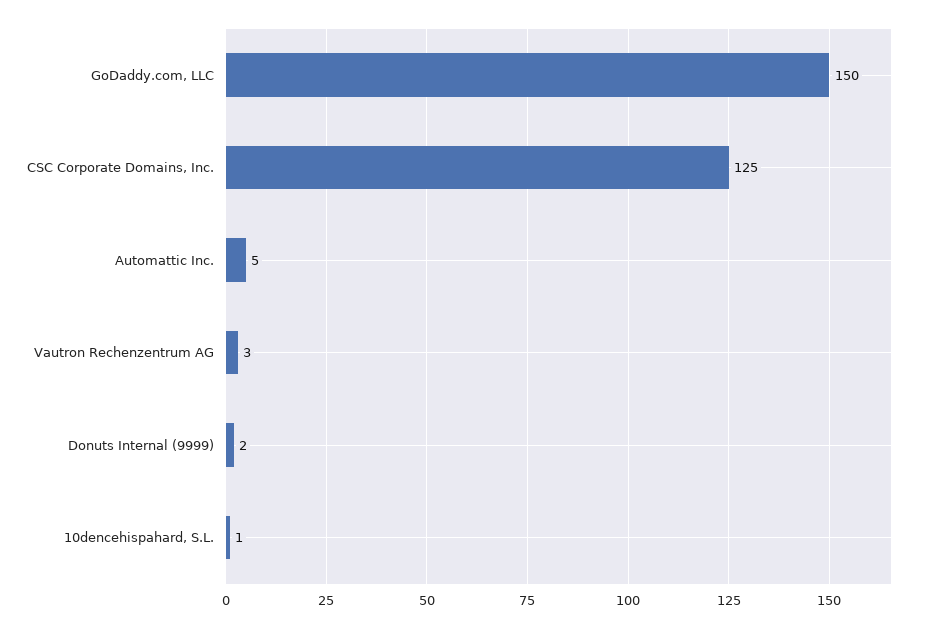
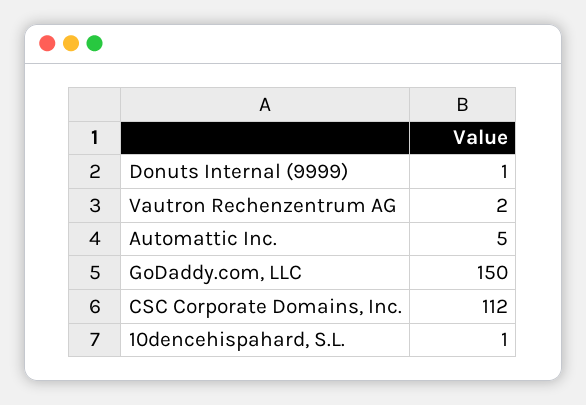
CSC Corporate Domains, Inc.: 125 -> 112
Vautron Rechenzentrum AG: 3 -> 2
Donuts Internal (9999): 2 -> 1

